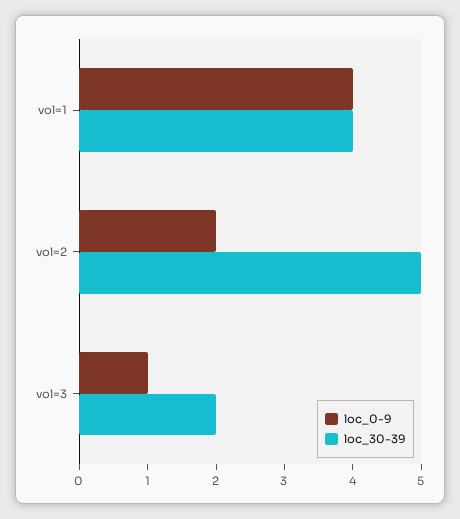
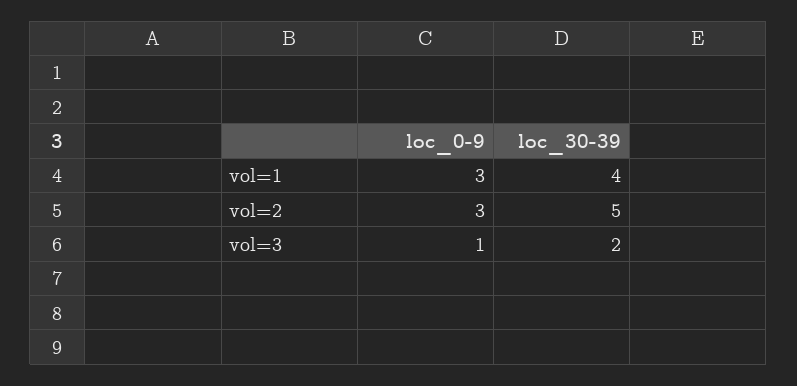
loc_0-9, vol=1: 4 -> 3
loc_0-9, vol=2: 2 -> 3

